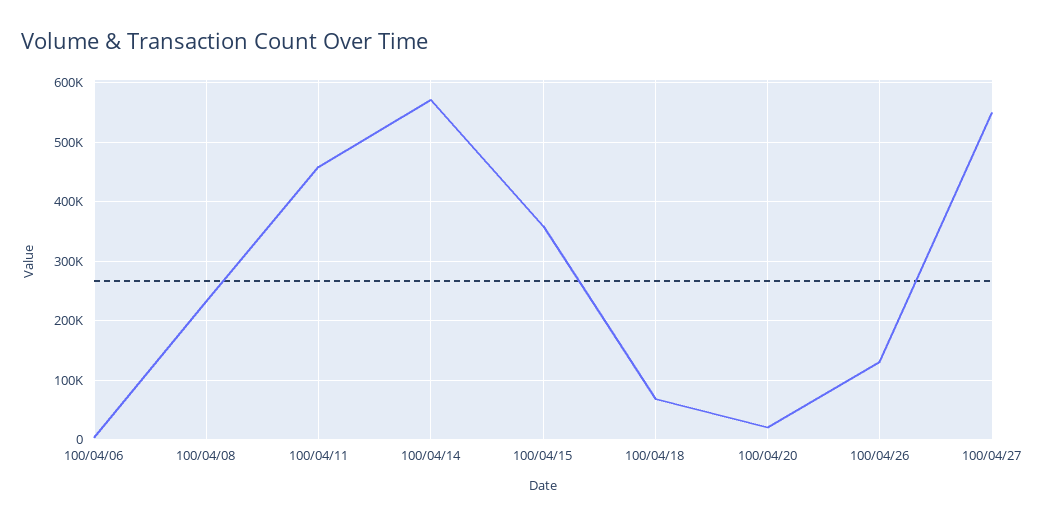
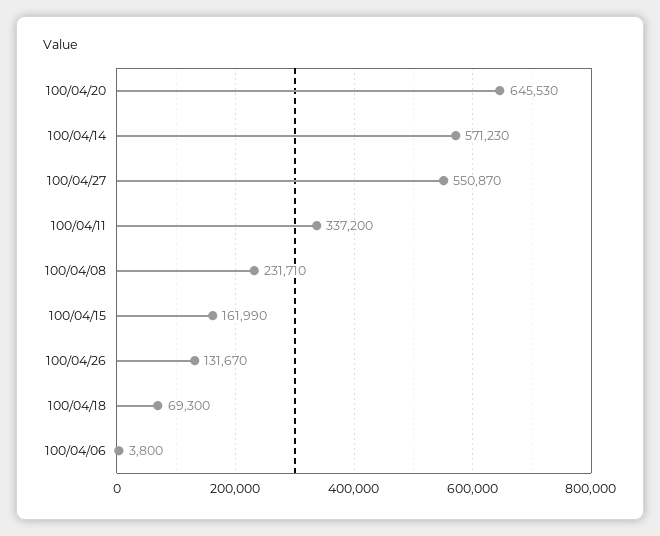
100/04/11: 460000 -> 337200
100/04/15: 360000 -> 161990
100/04/20: 20000 -> 645530

